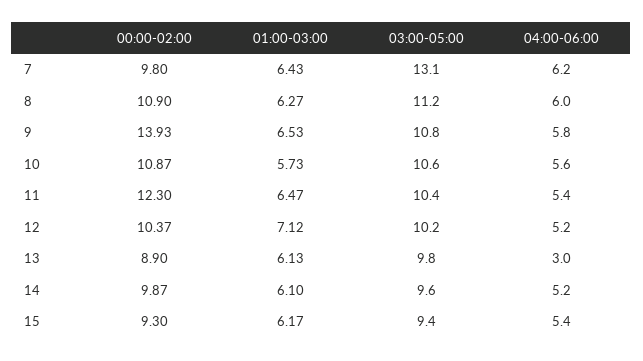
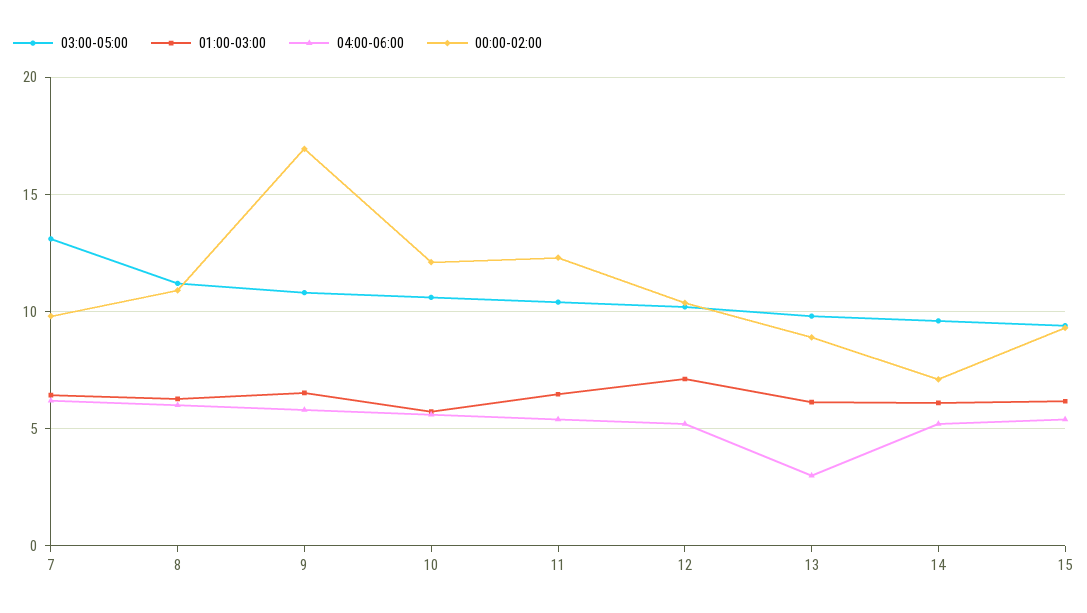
00:00-02:00, 9: 13.93 -> 17
00:00-02:00, 10: 10.87 -> 12
00:00-02:00, 14: 9.87 -> 7

